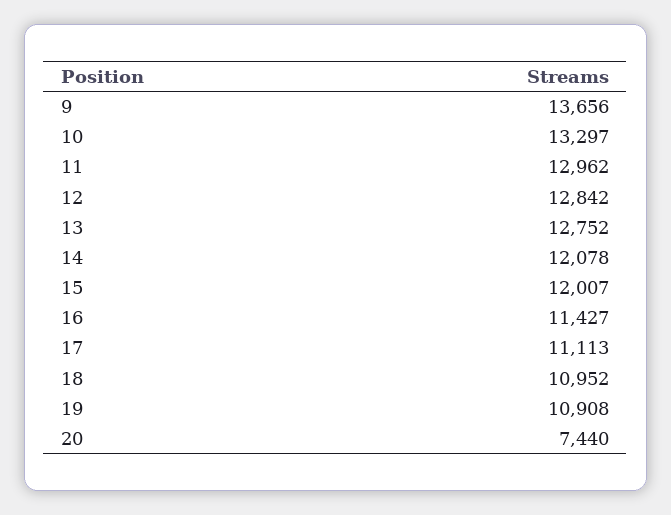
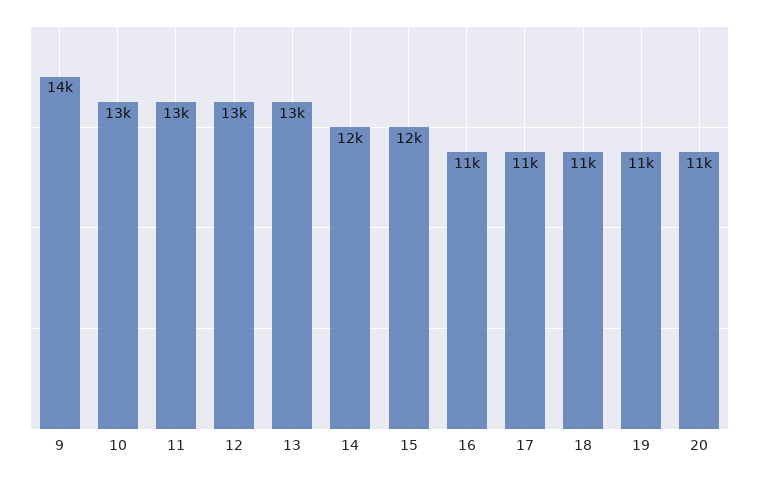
20: 7440 -> 11000

